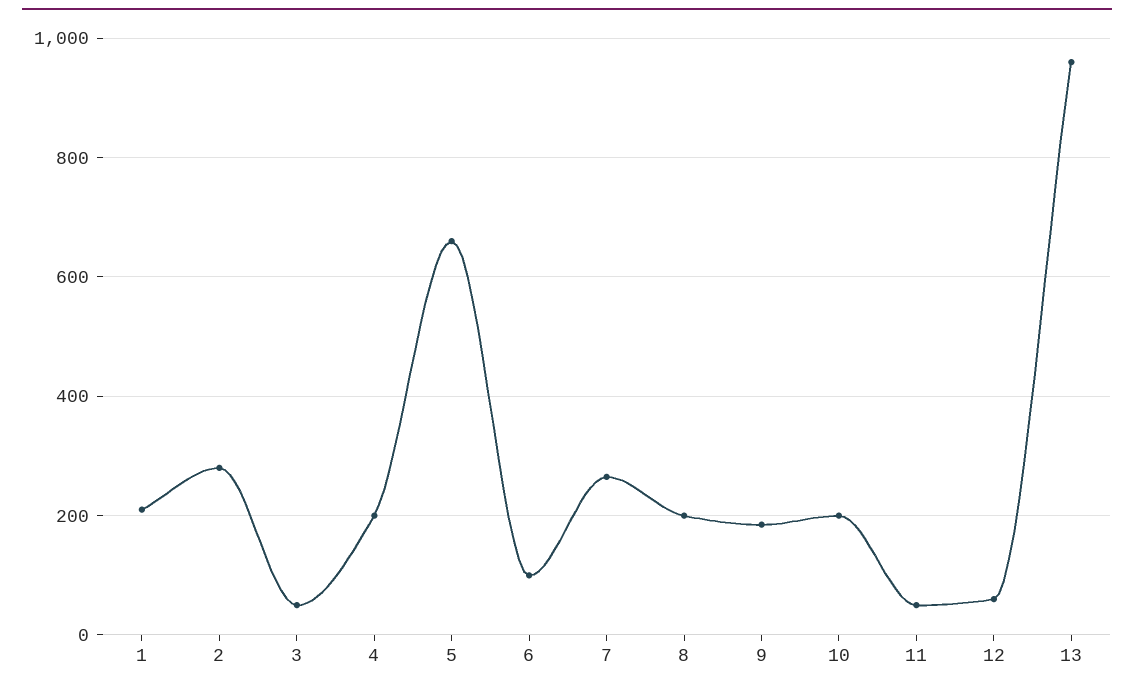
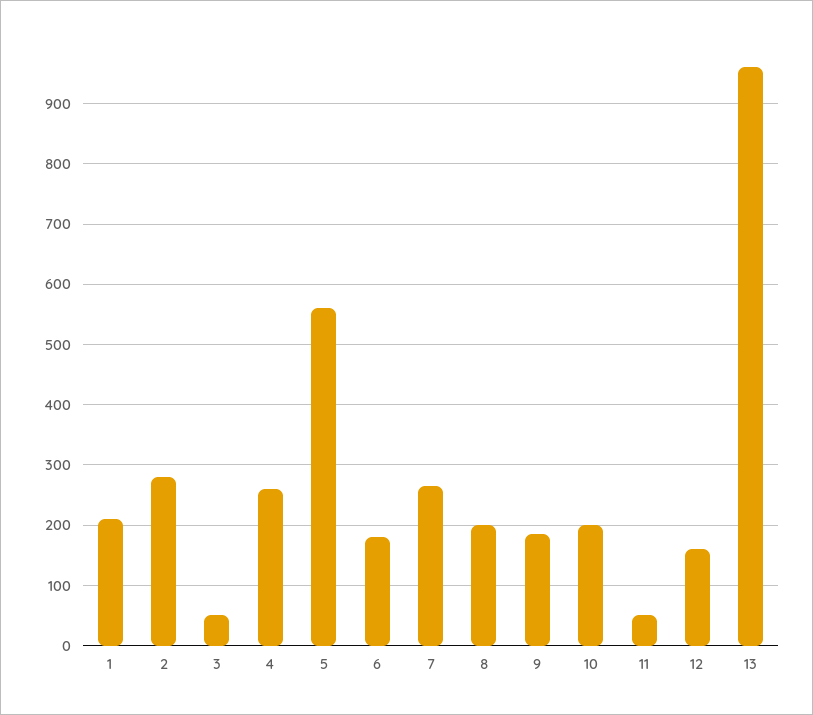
4: 200 -> 260
5: 660 -> 560
6: 100 -> 180
12: 60 -> 160

